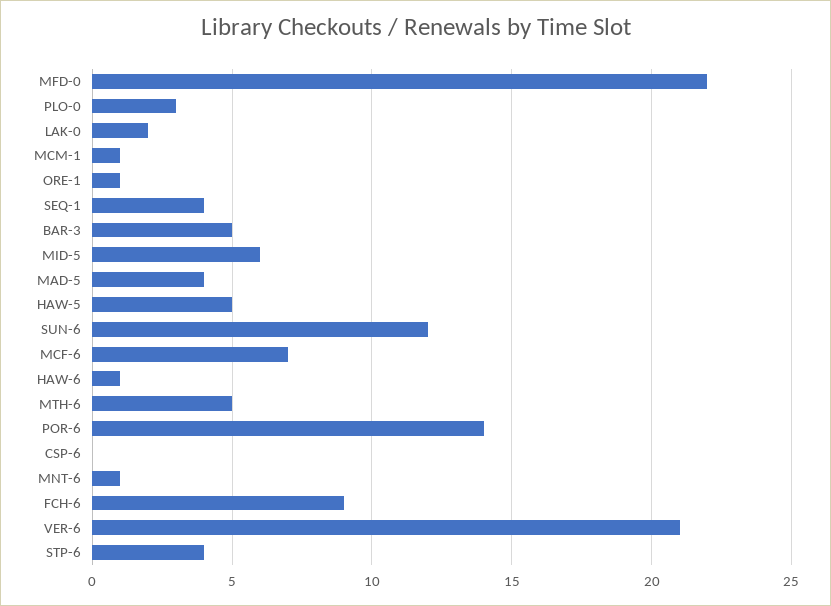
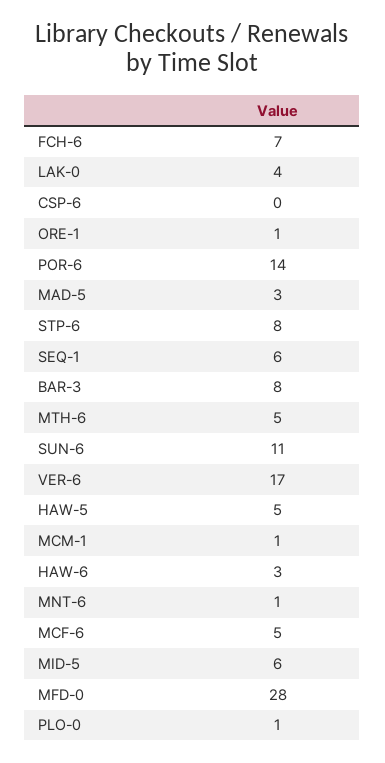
MFD-0: 22 -> 28
PLO-0: 3 -> 1
LAK-0: 2 -> 4
SEQ-1: 4 -> 6
BAR-3: 5 -> 8
MAD-5: 4 -> 3
SUN-6: 12 -> 11
MCF-6: 7 -> 5
HAW-6: 1 -> 3
FCH-6: 9 -> 7
VER-6: 21 -> 17
STP-6: 4 -> 8

